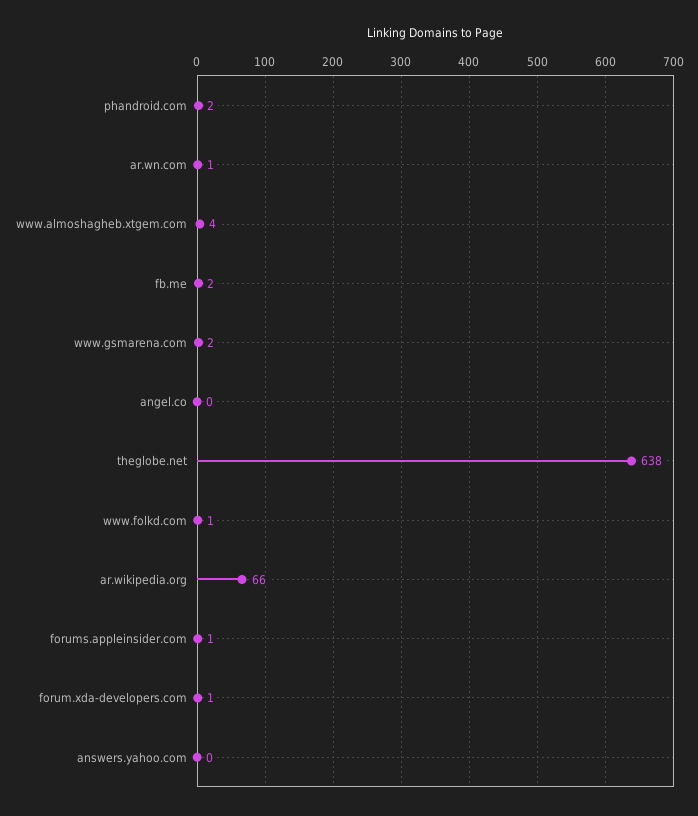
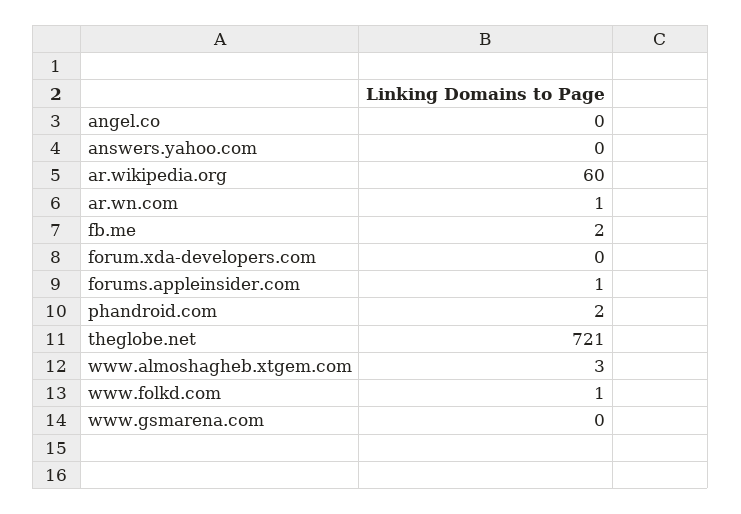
www.almoshagheb.xtgem.com: 4 -> 3
www.gsmarena.com: 2 -> 0
theglobe.net: 638 -> 721
ar.wikipedia.org: 66 -> 60
forum.xda-developers.com: 1 -> 0

